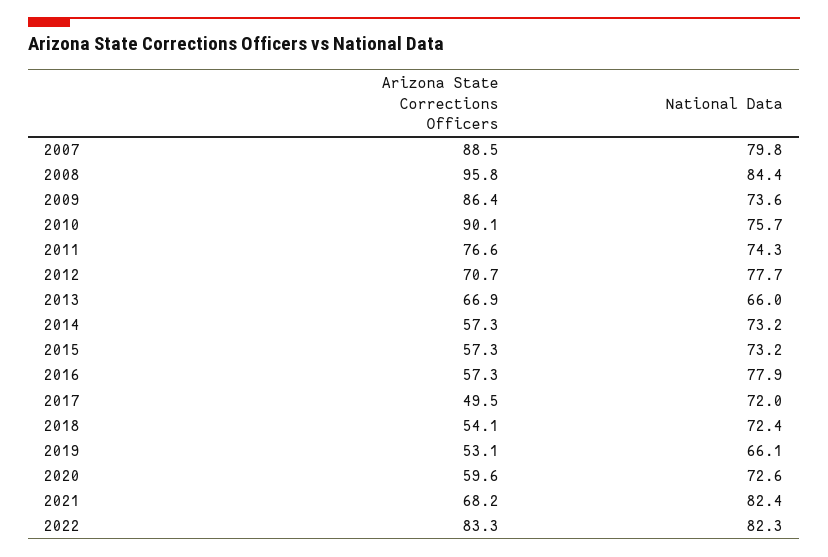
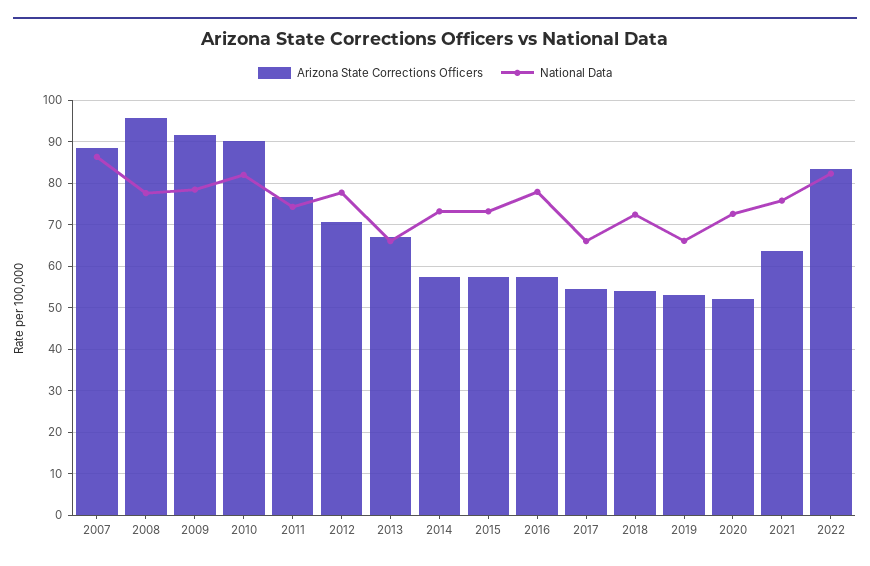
National Data, 2007: 79.8 -> 86
National Data, 2008: 84.4 -> 78
Arizona State Corrections Officers, 2009: 86.4 -> 92
National Data, 2009: 73.6 -> 78
National Data, 2010: 75.7 -> 82
Arizona State Corrections Officers, 2017: 49.5 -> 54
National Data, 2017: 72 -> 66
Arizona State Corrections Officers, 2020: 59.6 -> 52
Arizona State Corrections Officers, 2021: 68.2 -> 64
National Data, 2021: 82.4 -> 76

